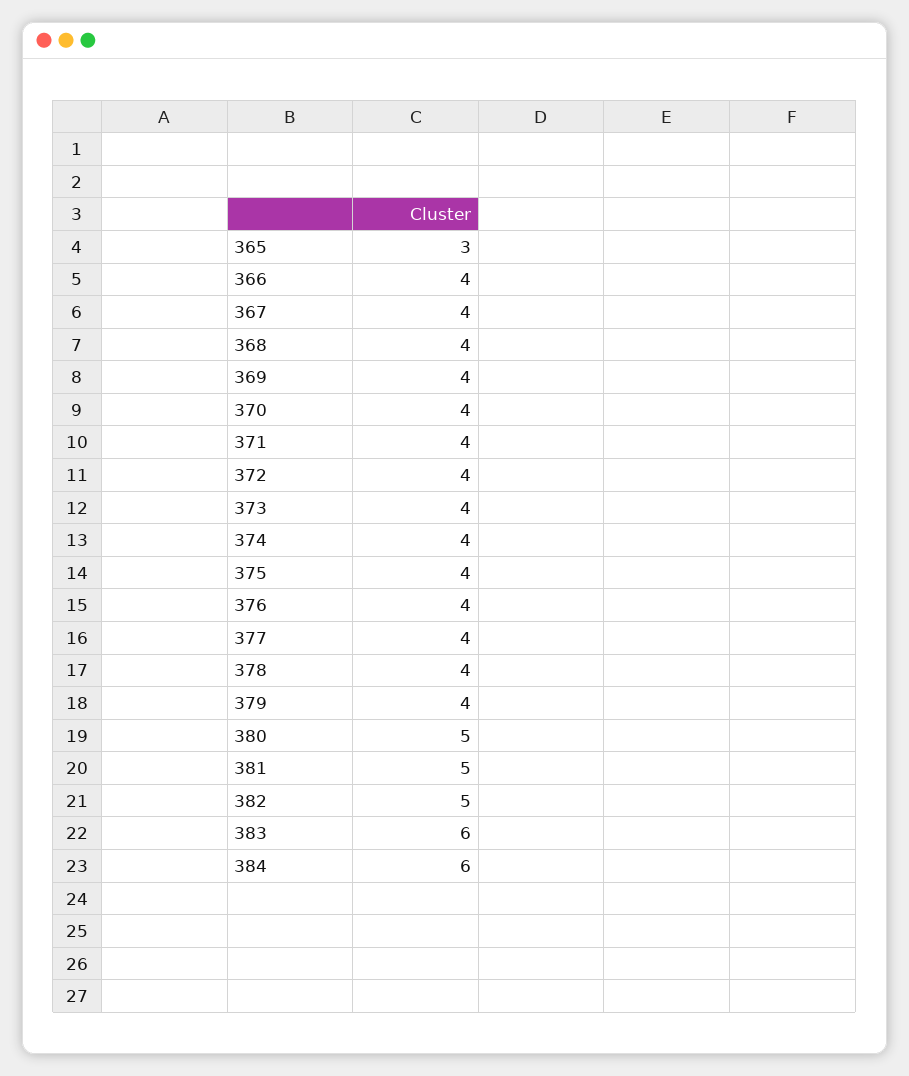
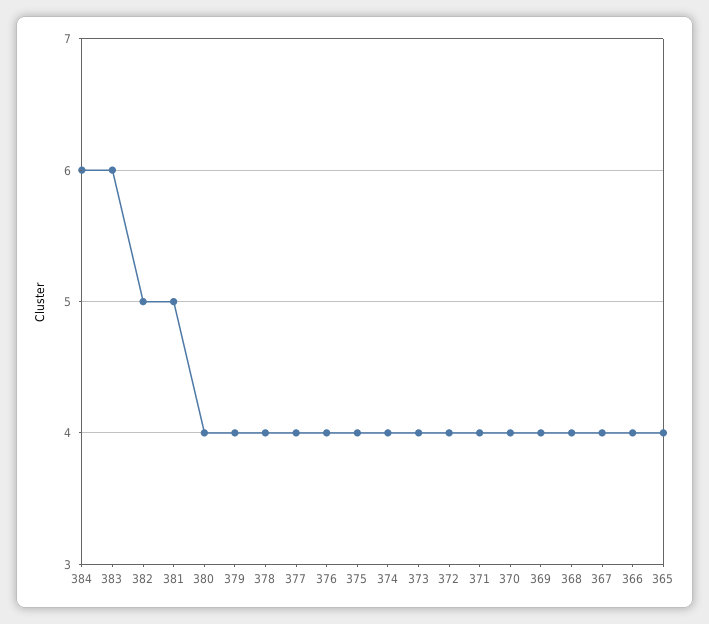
365: 3 -> 4
380: 5 -> 4

